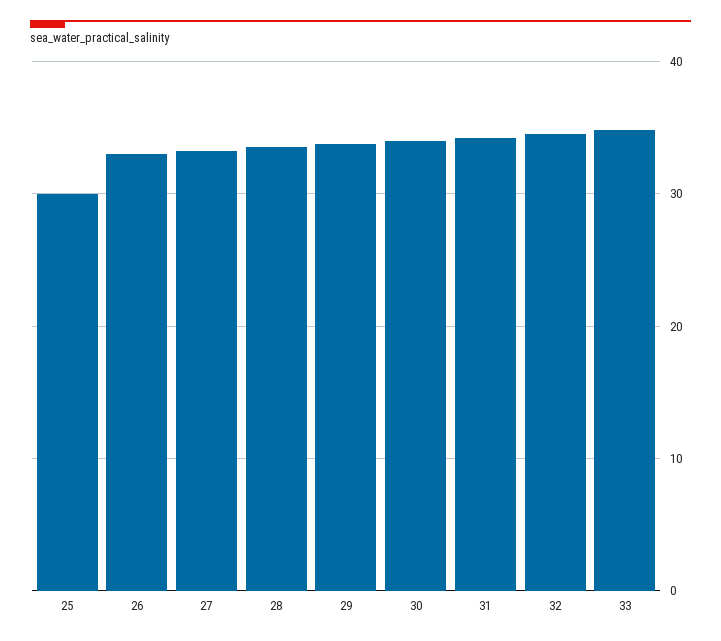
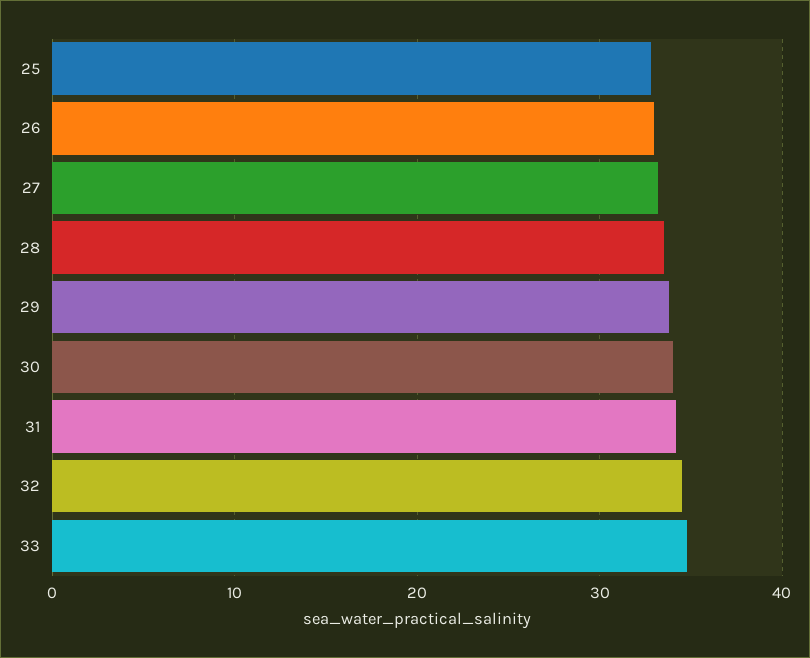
25: 30 -> 33

